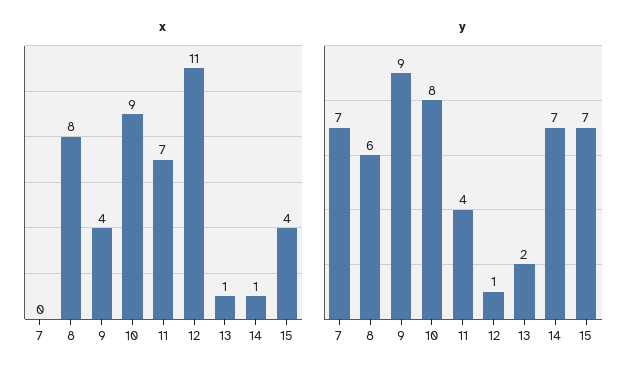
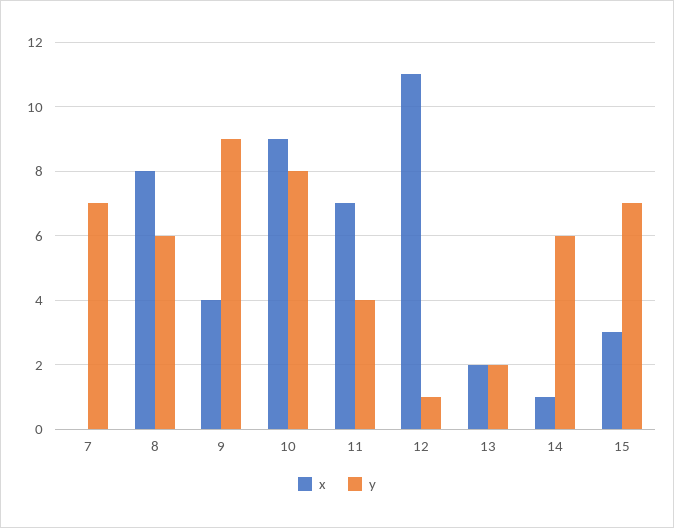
x, 13: 1 -> 2
x, 15: 4 -> 3
y, 14: 7 -> 6

